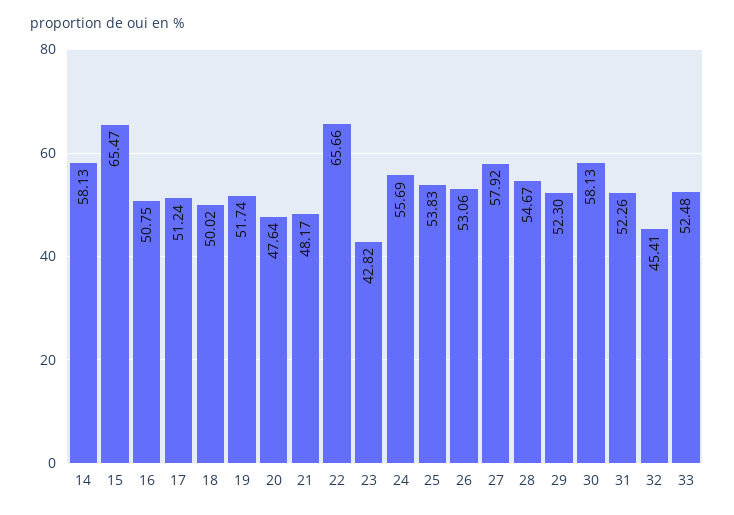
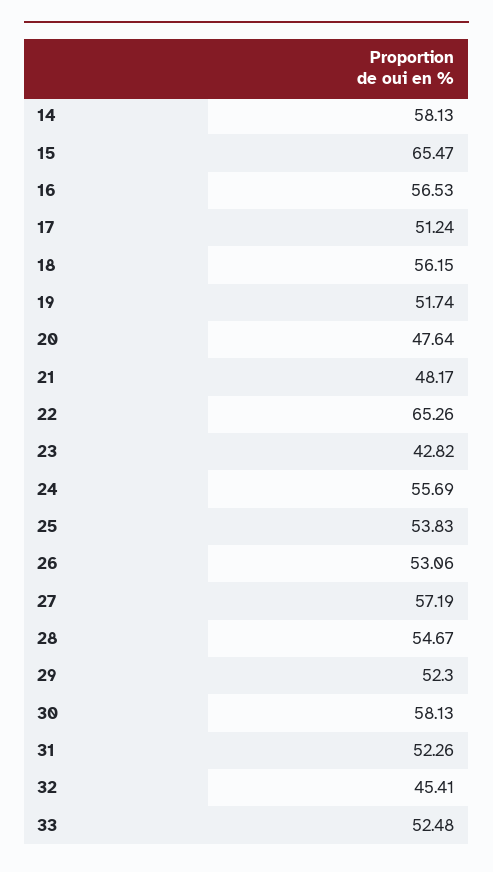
16: 50.75 -> 56.53
18: 50.02 -> 56.15
22: 65.66 -> 65.26
27: 57.92 -> 57.19

